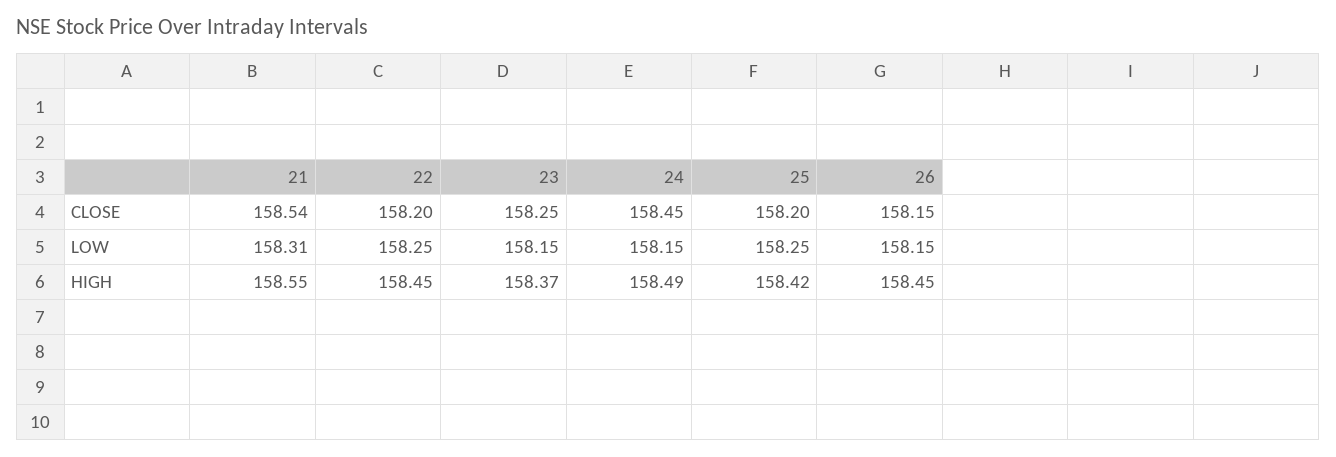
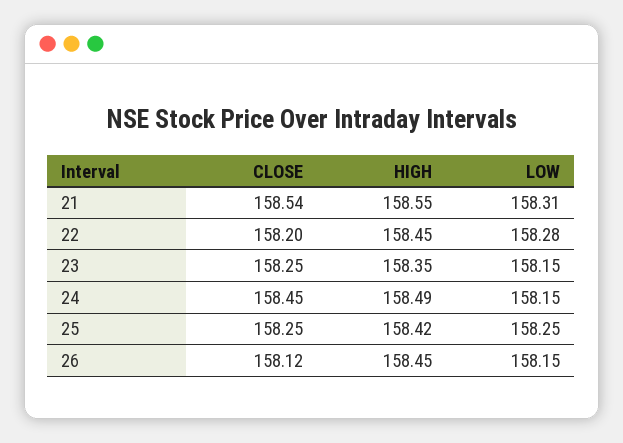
25, CLOSE: 158.2 -> 158.25
26, CLOSE: 158.15 -> 158.12
22, LOW: 158.25 -> 158.28
23, HIGH: 158.37 -> 158.35

